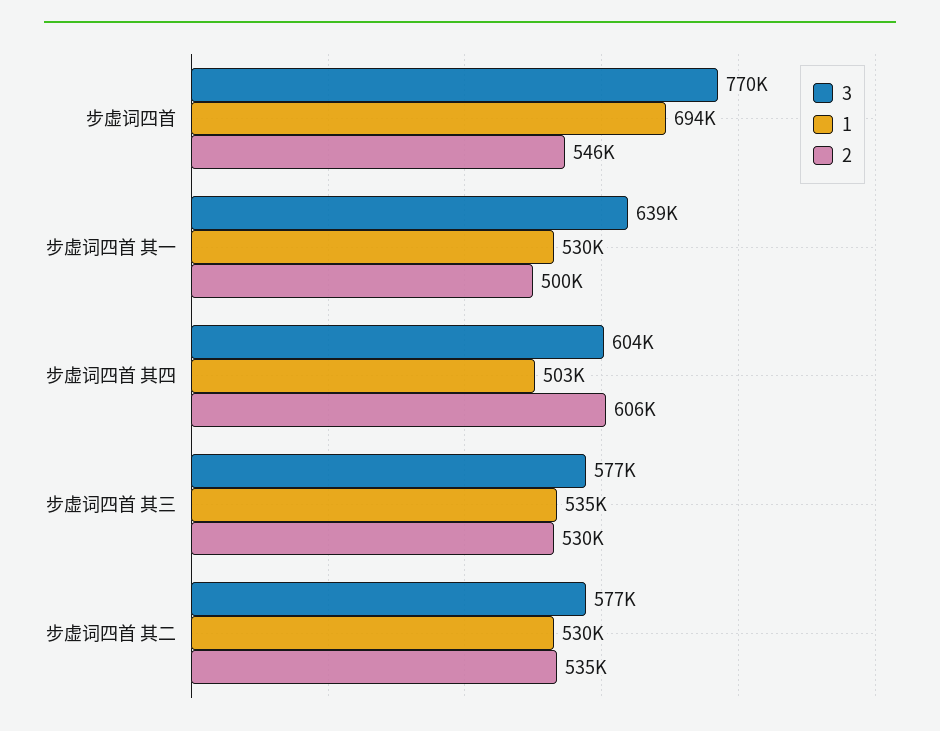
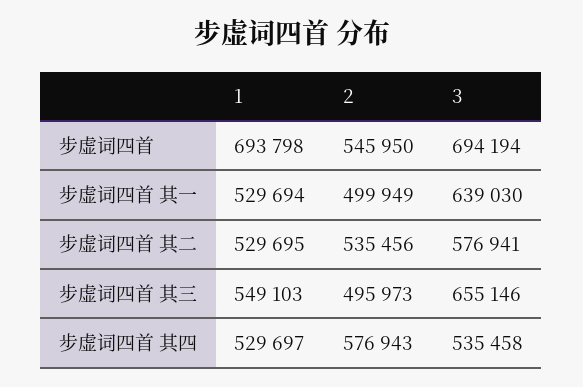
3, 步虚词四首: 770000 -> 694194
3, 步虚词四首 其四: 604000 -> 535458
1, 步虚词四首 其四: 503000 -> 529697
2, 步虚词四首 其四: 606000 -> 576943
3, 步虚词四首 其三: 577000 -> 655146
1, 步虚词四首 其三: 535000 -> 549103
2, 步虚词四首 其三: 530000 -> 495973

